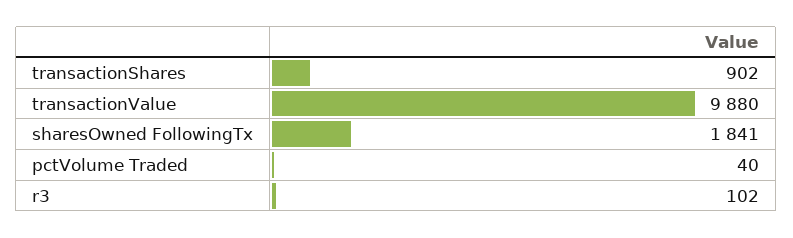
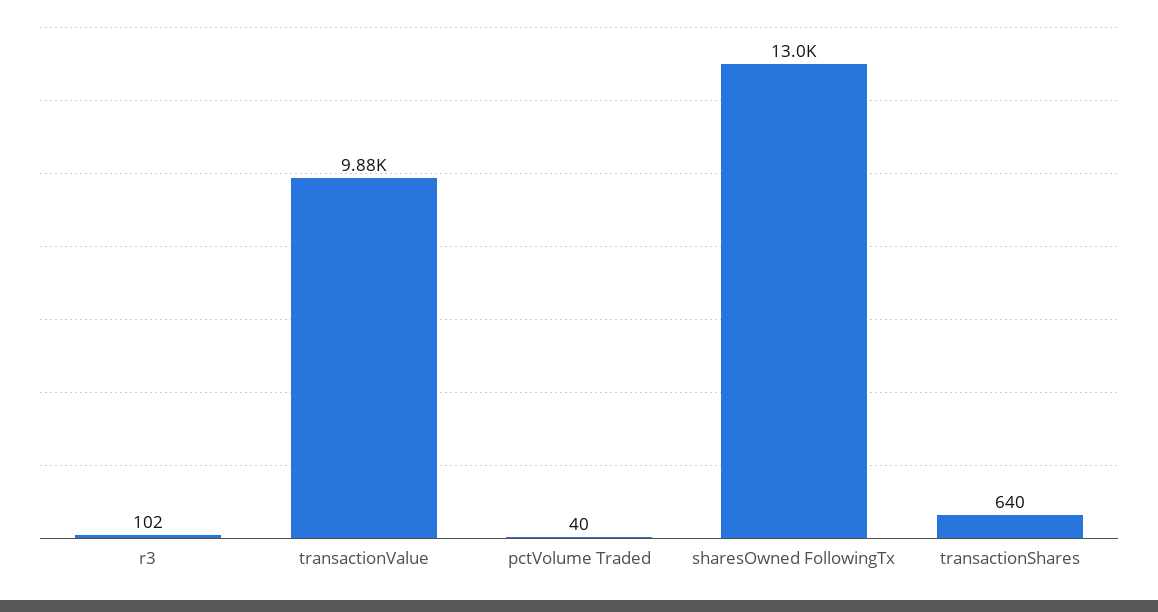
transactionShares: 902 -> 640
sharesOwned FollowingTx: 1841 -> 13000

